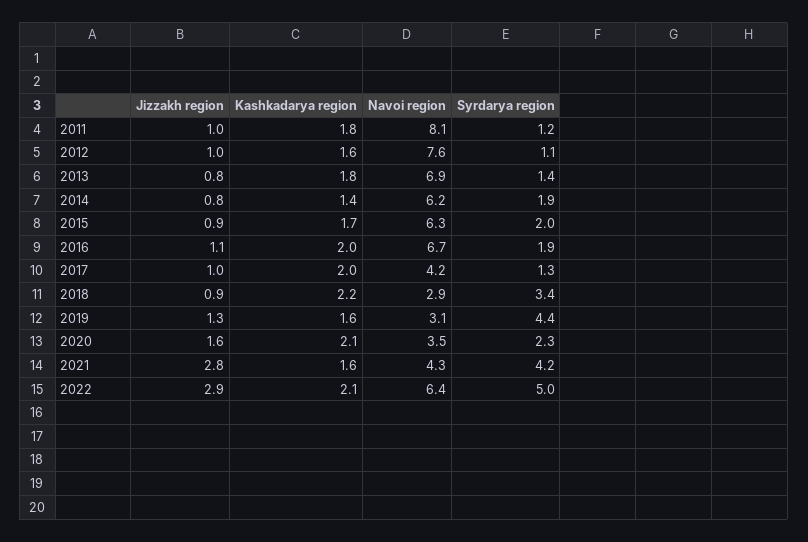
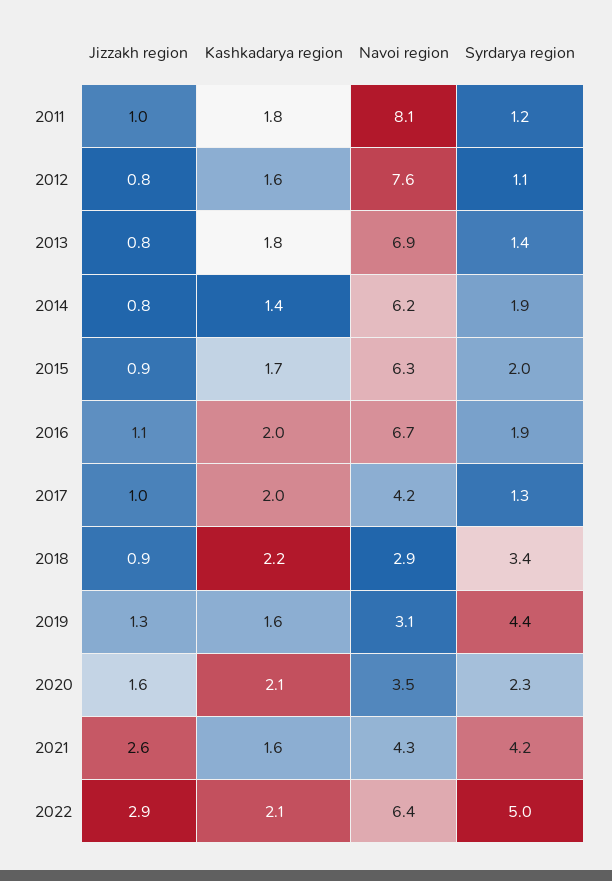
Jizzakh region, 2012: 1 -> 0.8
Jizzakh region, 2021: 2.8 -> 2.6

